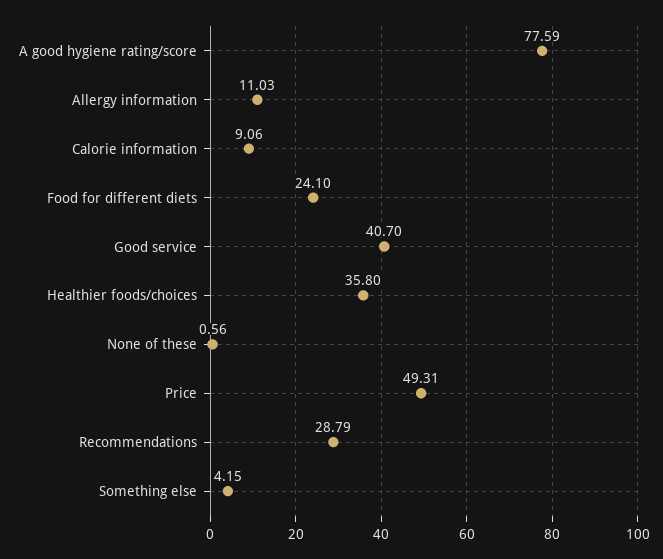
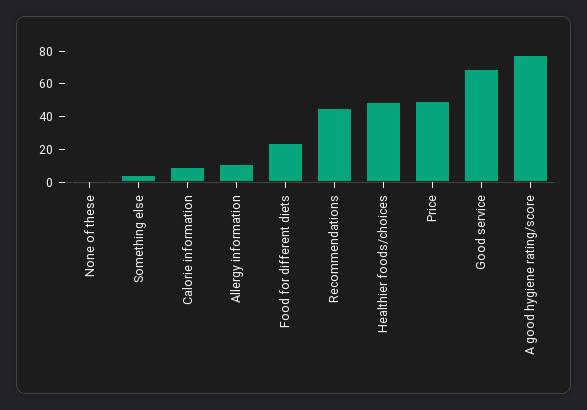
Good service: 40.7 -> 70
Healthier foods/choices: 35.8 -> 50
Recommendations: 28.79 -> 45

